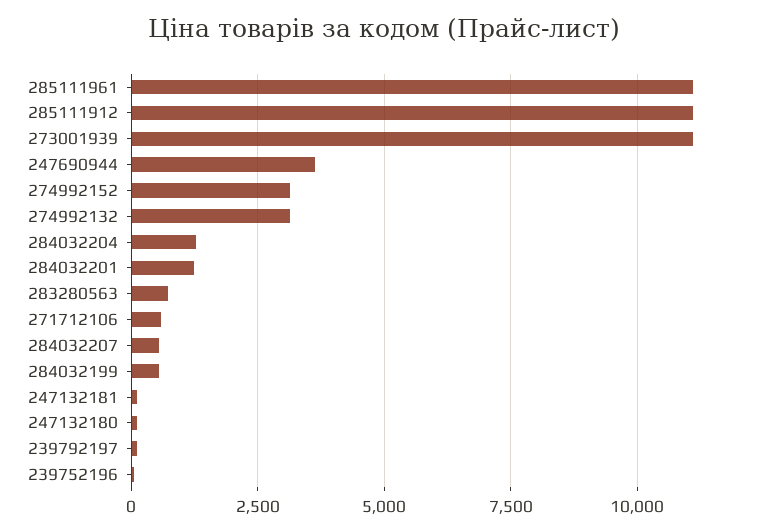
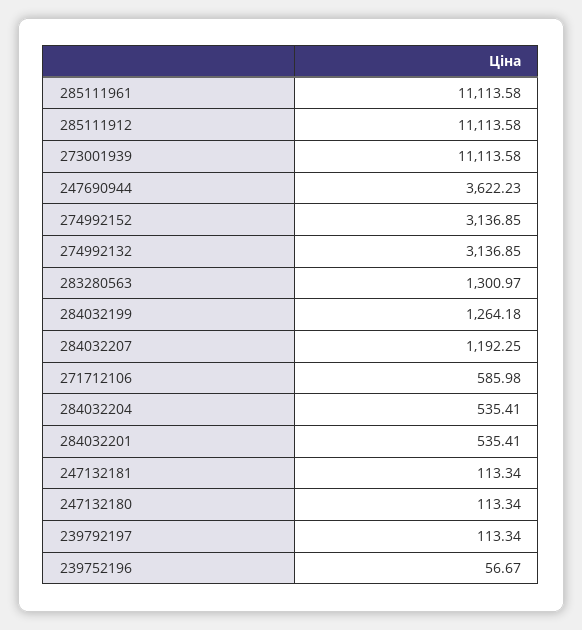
284032204: 1250 -> 535.41
284032201: 1250 -> 535.41
283280563: 750 -> 1300.97
284032207: 500 -> 1192.25
284032199: 500 -> 1264.18

